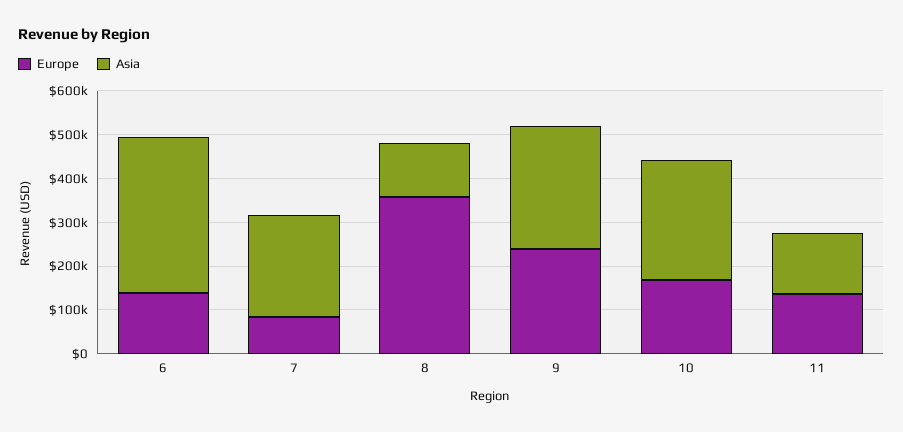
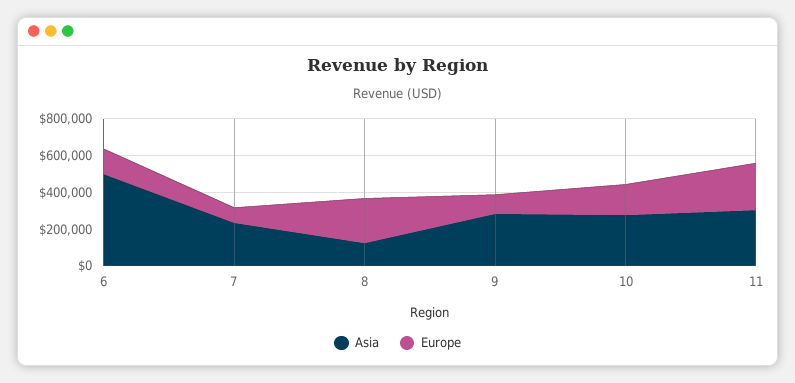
Asia, 6: 360000 -> 500000
Europe, 8: 360000 -> 250000
Europe, 9: 240000 -> 100000
Europe, 11: 140000 -> 250000
Asia, 11: 140000 -> 300000

